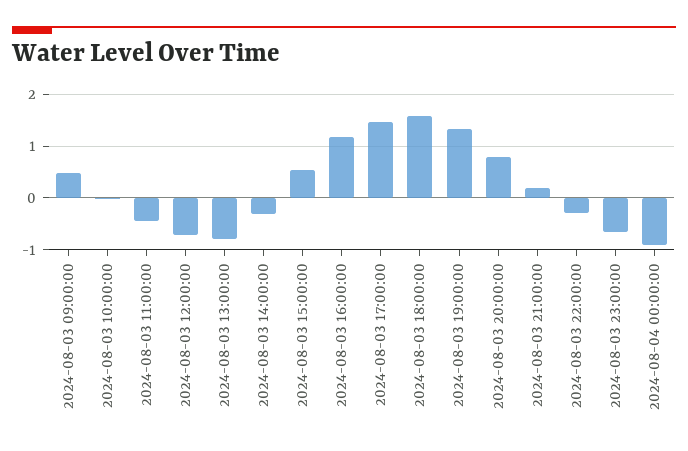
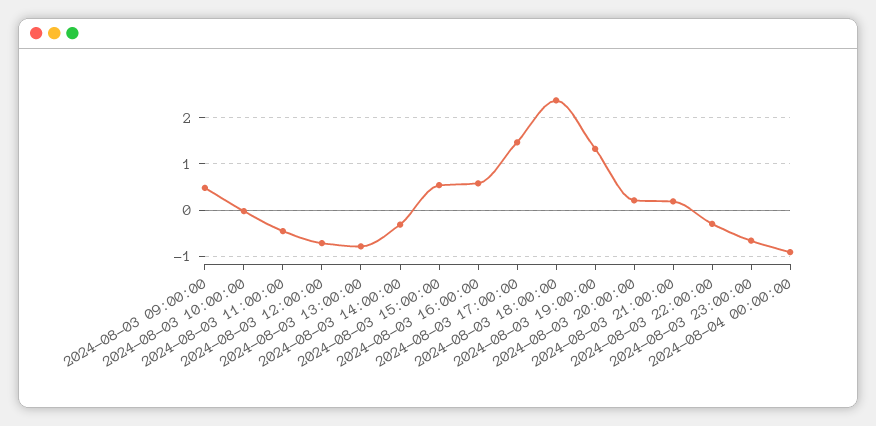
2024-08-03 16:00:00: 1.2 -> 0.6
2024-08-03 18:00:00: 1.6 -> 2.4
2024-08-03 20:00:00: 0.8 -> 0.2

